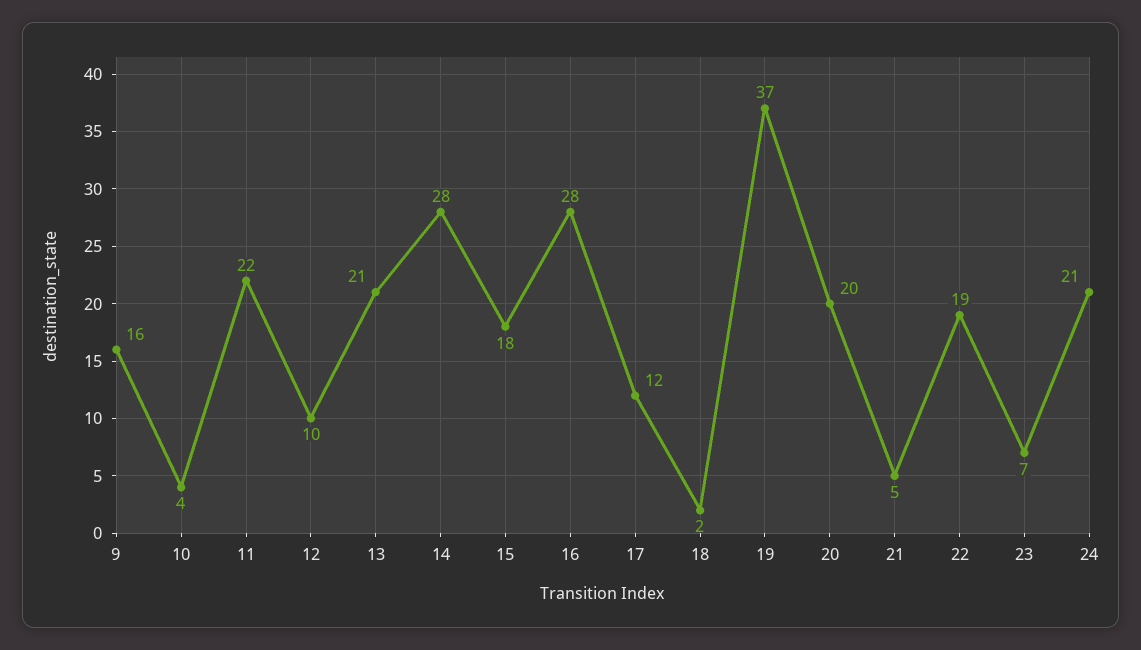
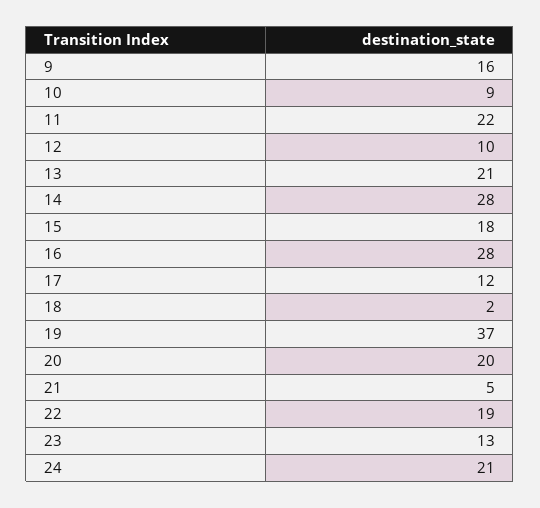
10: 4 -> 9
23: 7 -> 13

